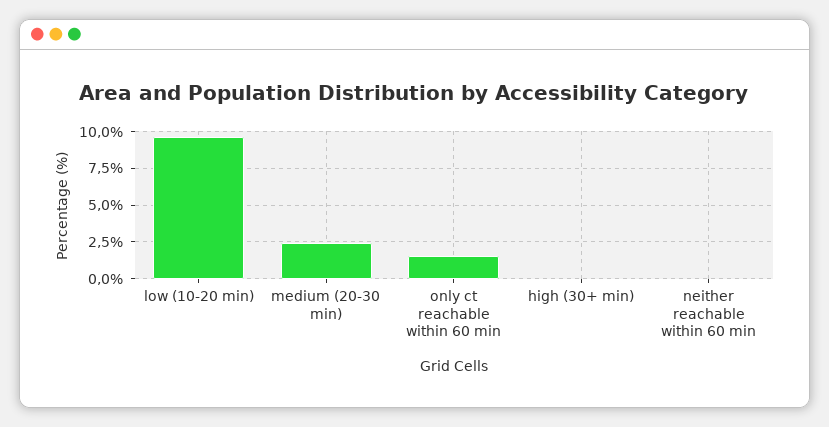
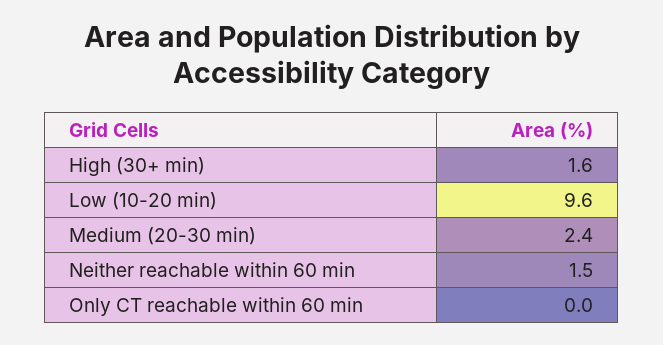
only ct reachable within 60 min: 1.5 -> 0
high (30+ min): 0 -> 1.6
neither reachable within 60 min: 0 -> 1.5

